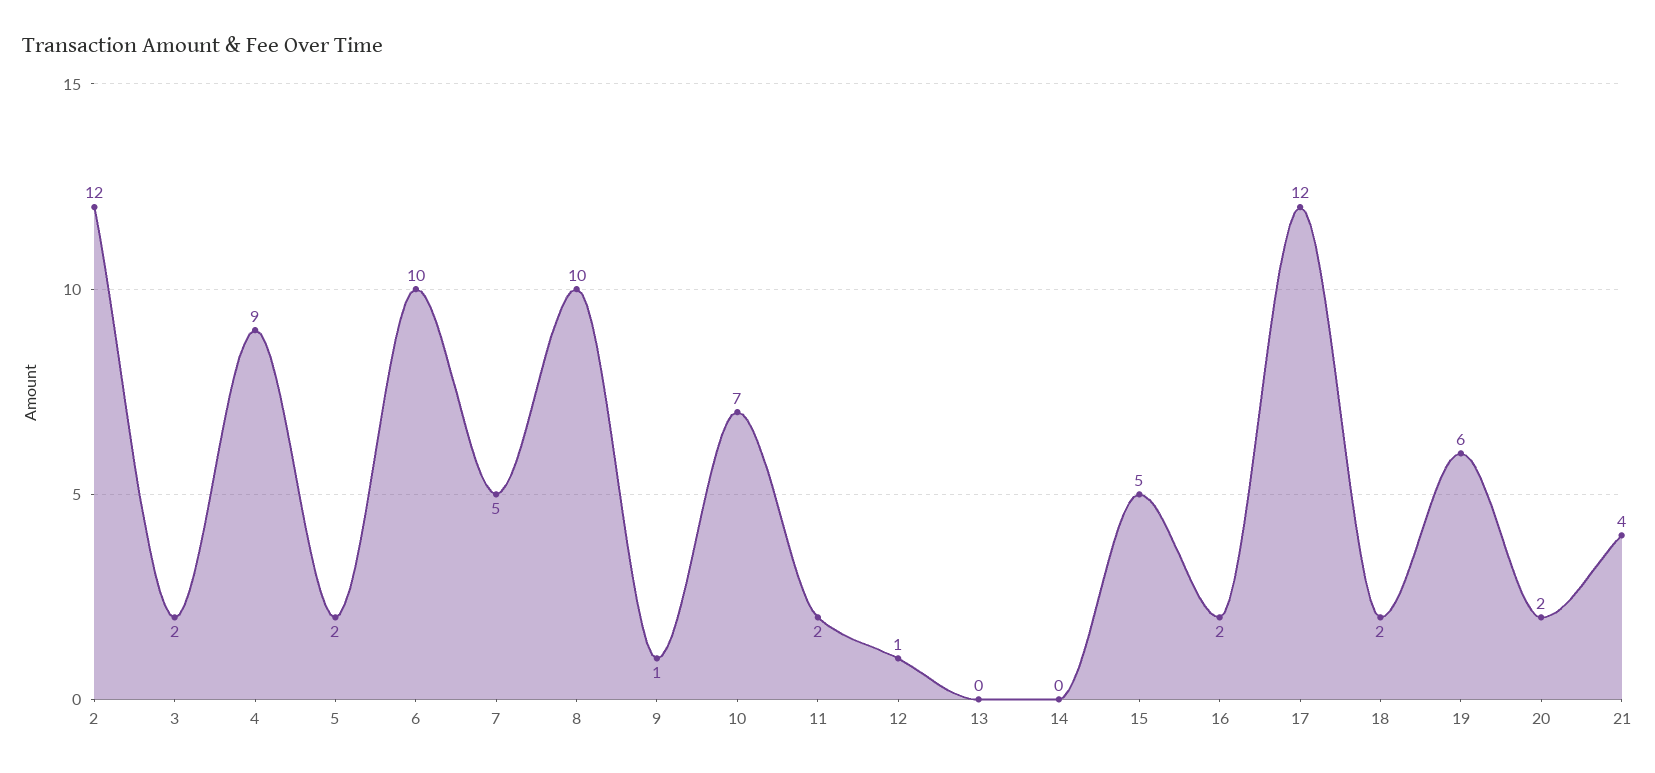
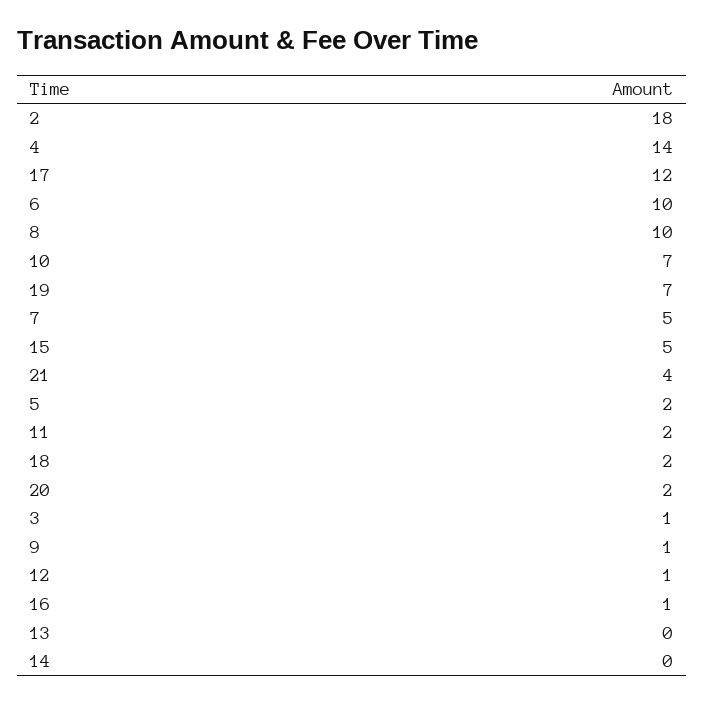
2: 12 -> 18
3: 2 -> 1
4: 9 -> 14
16: 2 -> 1
19: 6 -> 7

